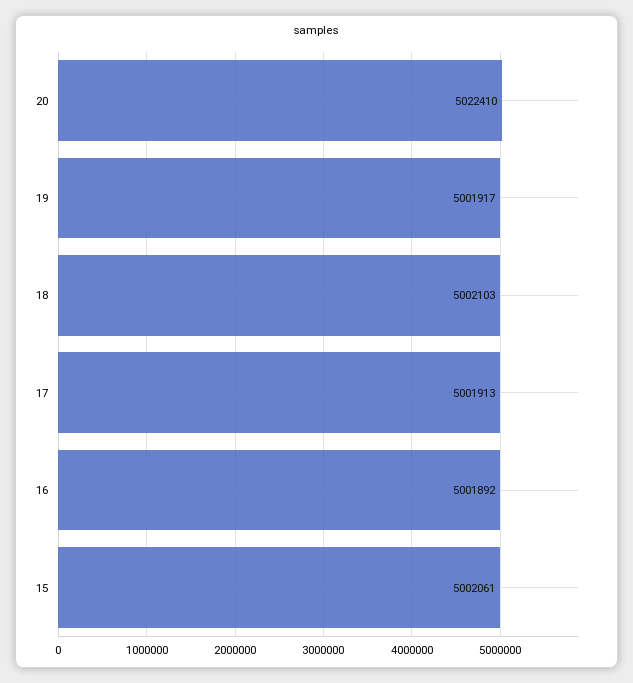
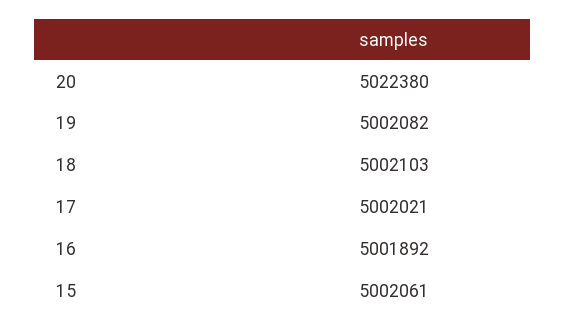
20: 5022410 -> 5022380
19: 5001917 -> 5002082
17: 5001913 -> 5002021

